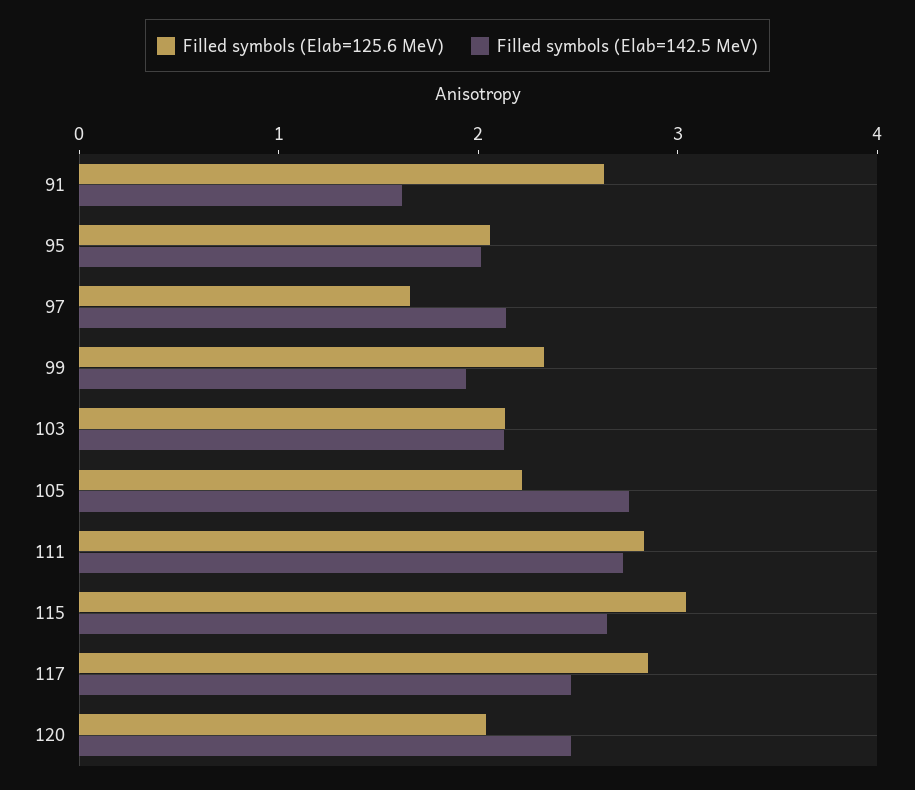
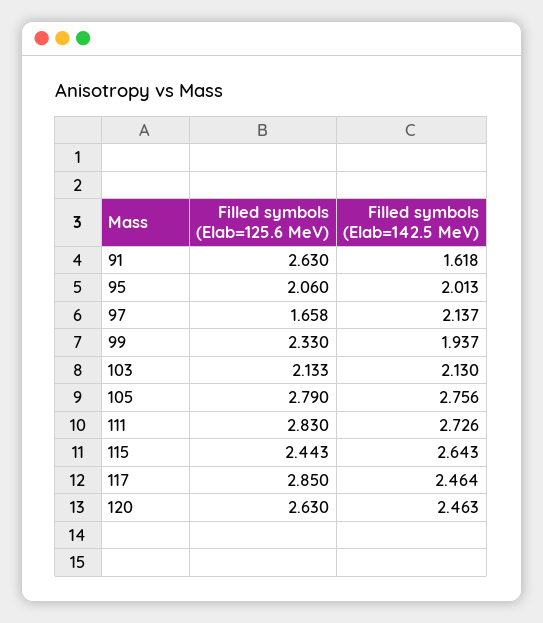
Filled symbols (Elab=125.6 MeV), 105: 2.2 -> 2.79
Filled symbols (Elab=125.6 MeV), 115: 3 -> 2.443
Filled symbols (Elab=125.6 MeV), 120: 2 -> 2.63

